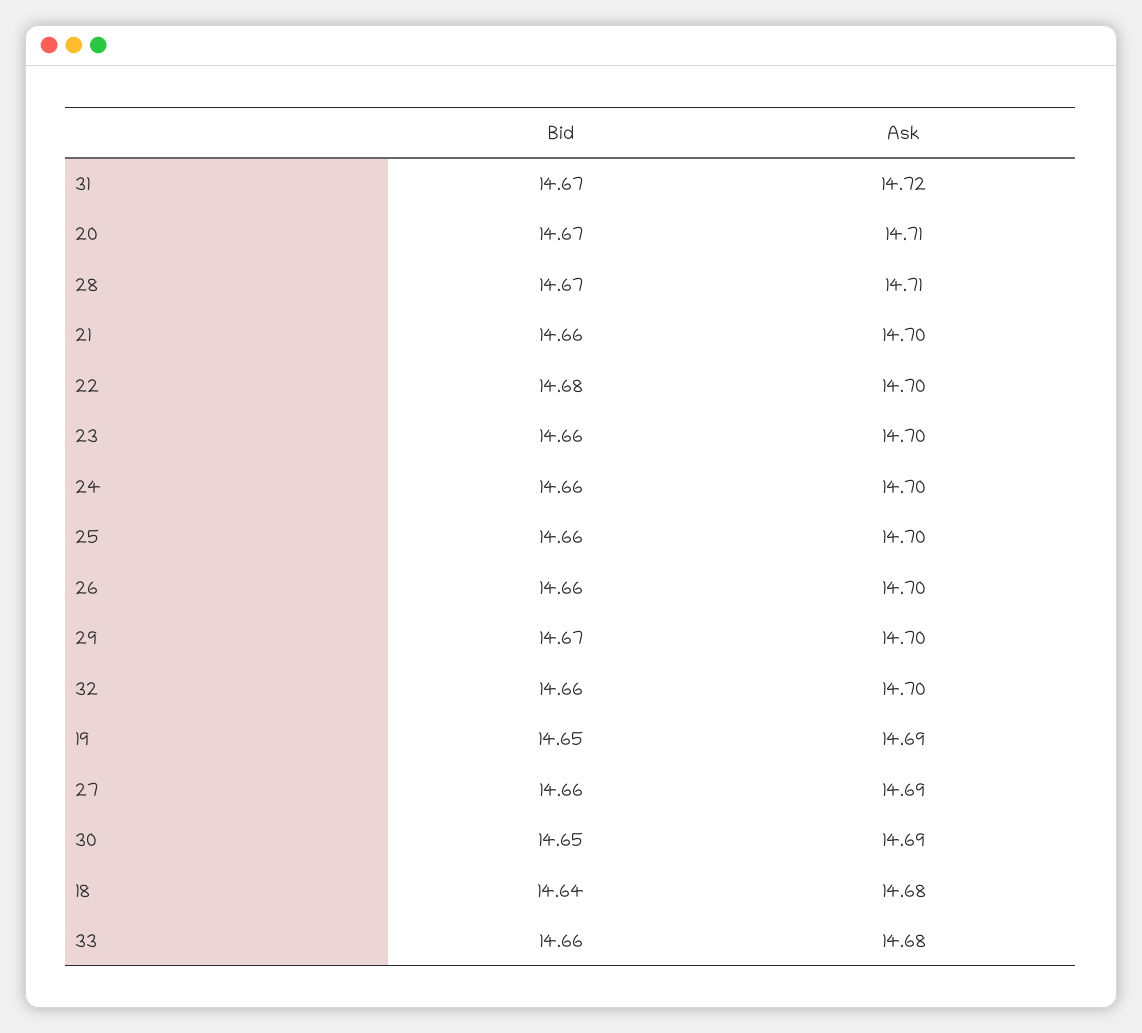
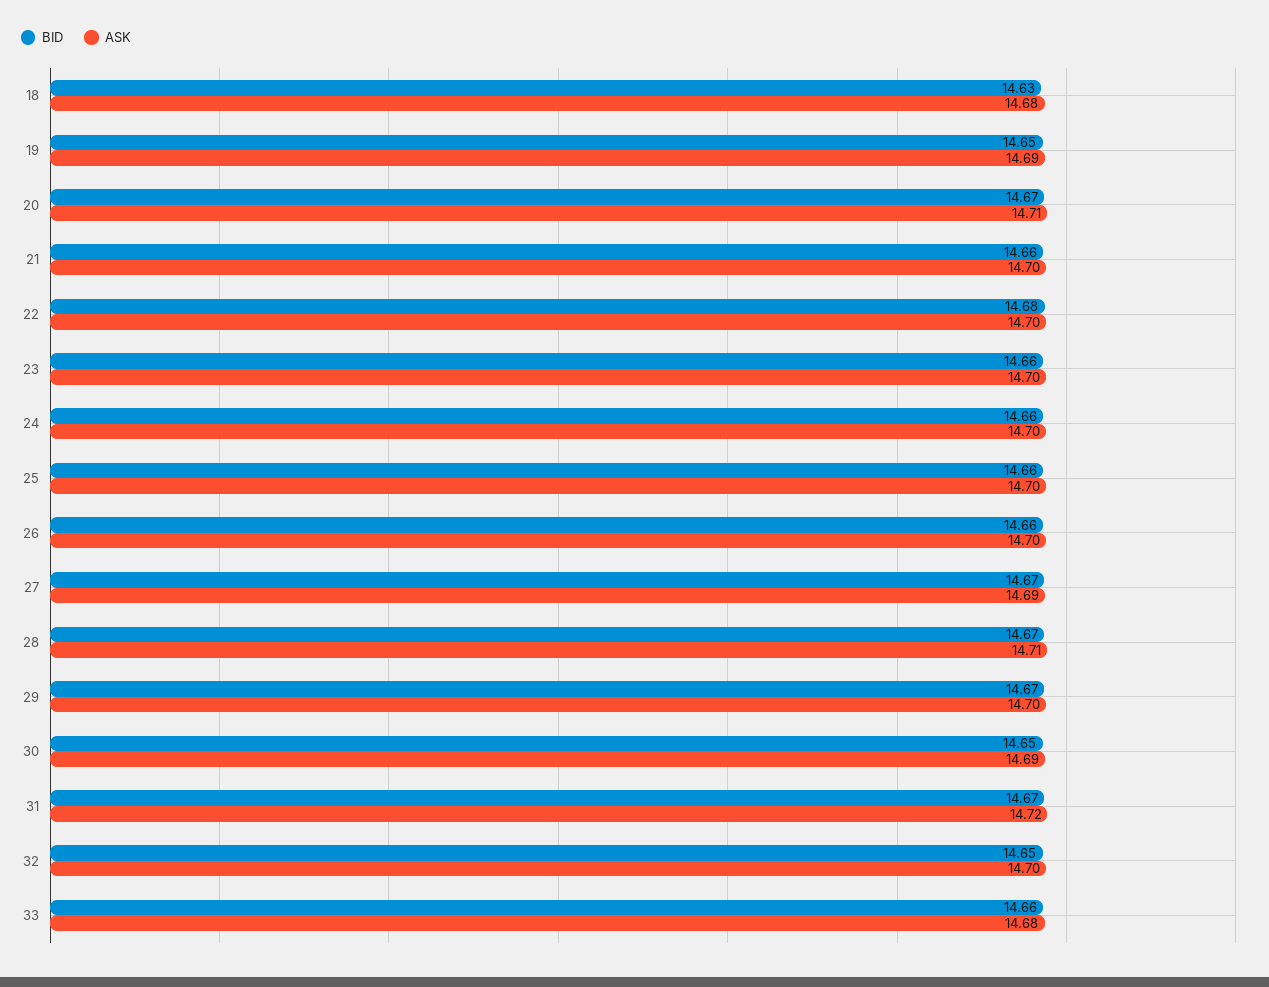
Bid, 32: 14.66 -> 14.65
Bid, 27: 14.66 -> 14.67
Bid, 18: 14.64 -> 14.63

